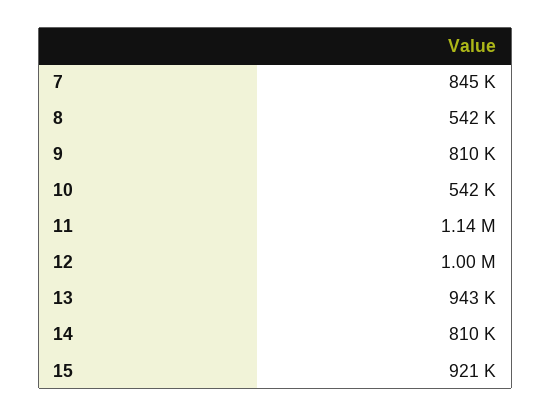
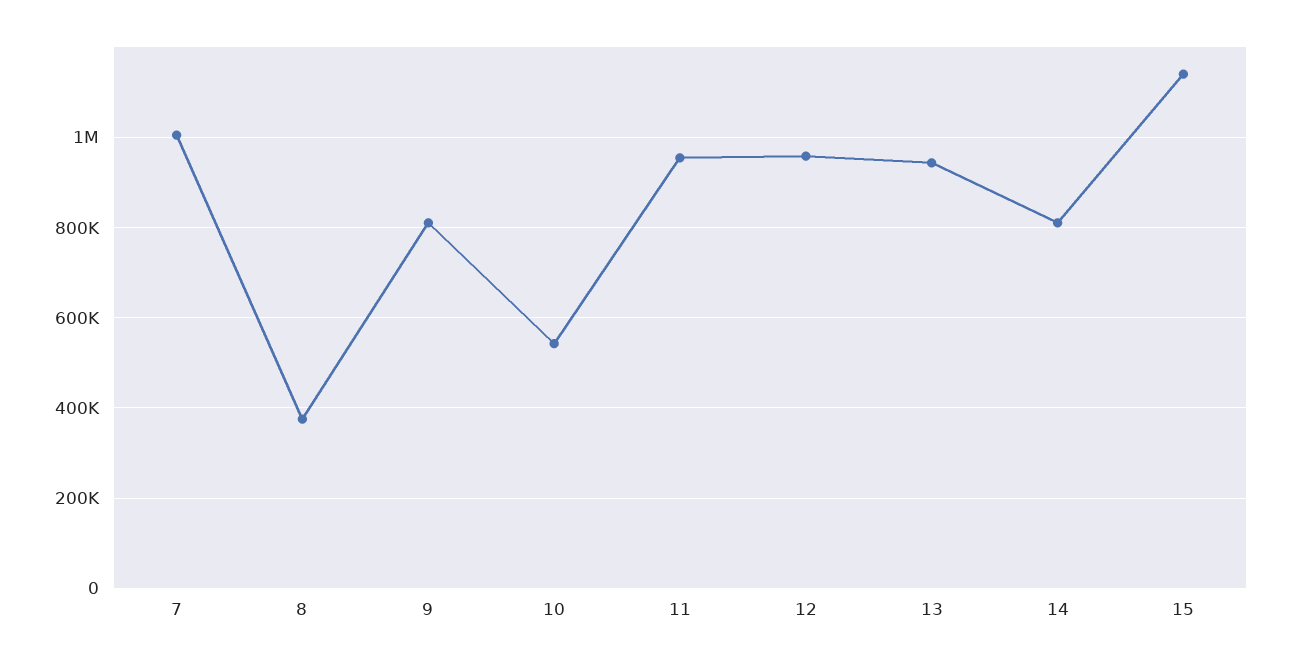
7: 845000 -> 1000000
8: 542000 -> 380000
11: 1140000 -> 960000
12: 1000000 -> 960000
15: 921000 -> 1140000

